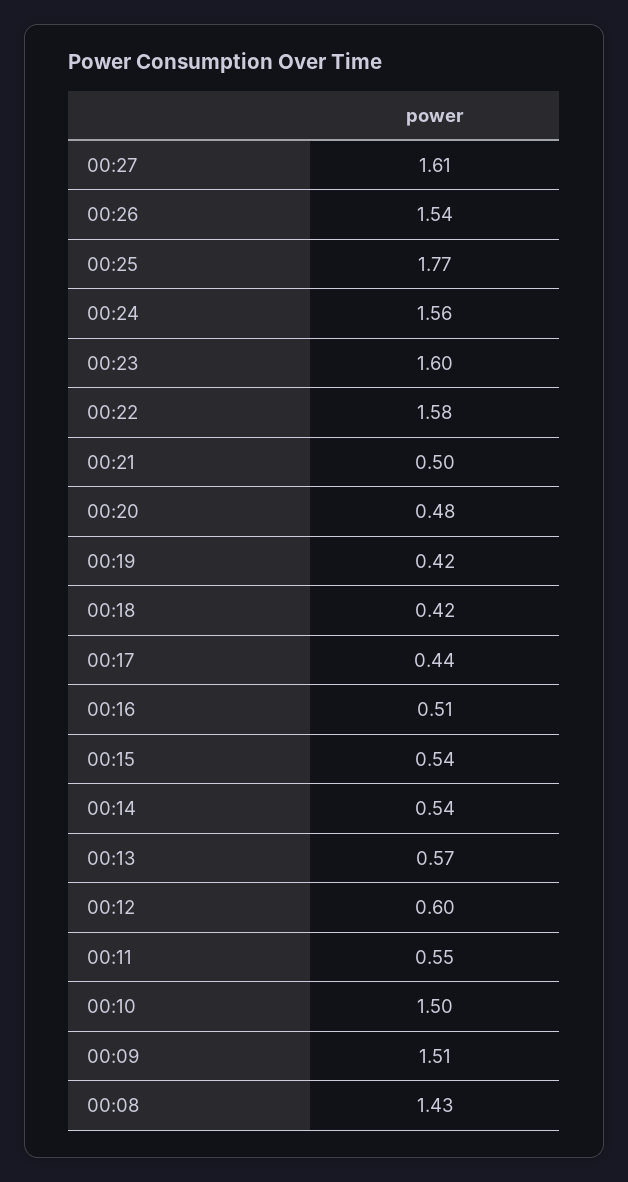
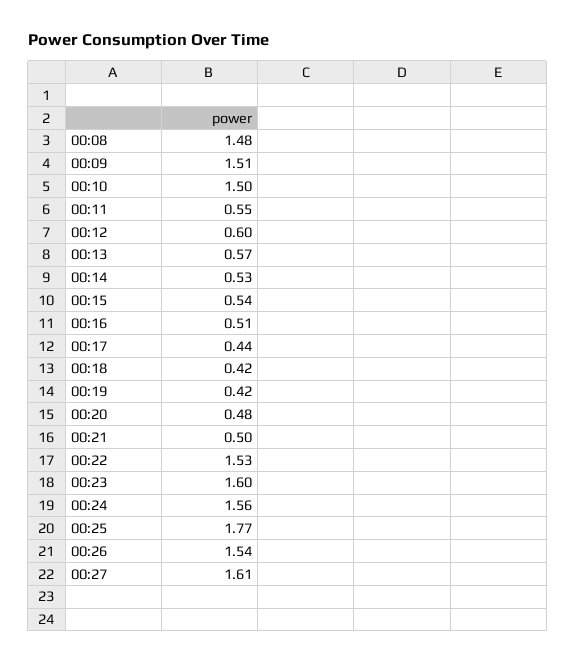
00:22: 1.58 -> 1.53
00:14: 0.54 -> 0.53
00:08: 1.43 -> 1.48

